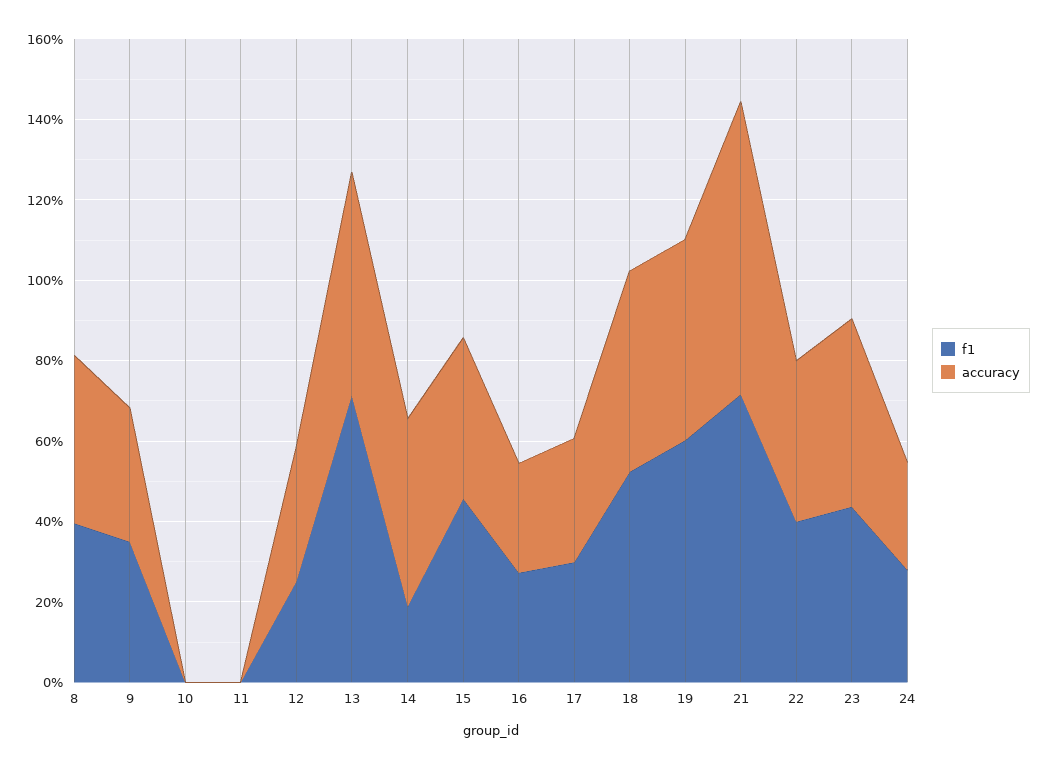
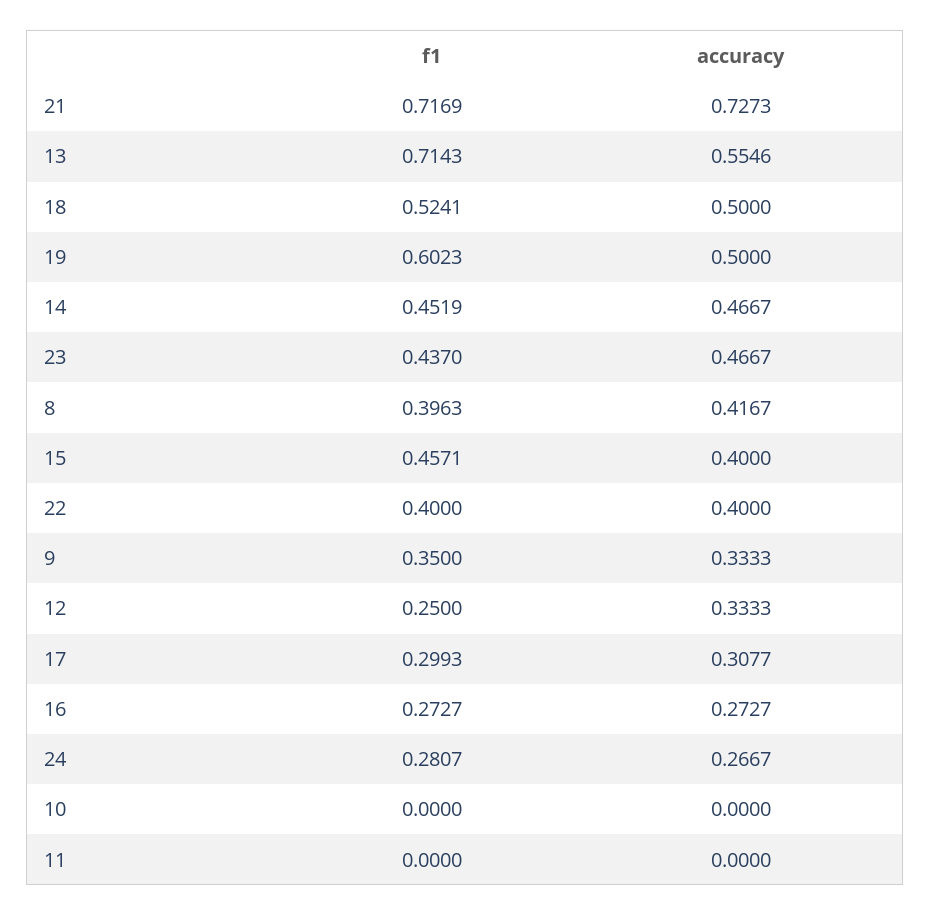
f1, 14: 0.2 -> 0.4519

